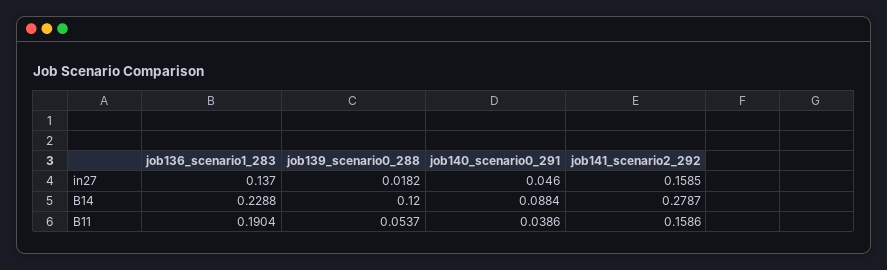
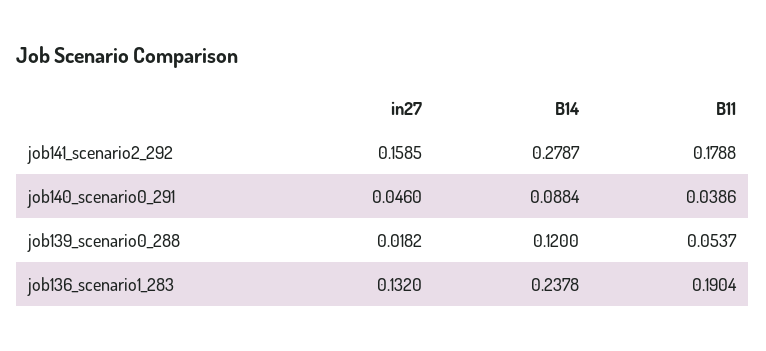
job136_scenario1_283, in27: 0.137 -> 0.132
job136_scenario1_283, B14: 0.2288 -> 0.2378
job141_scenario2_292, B11: 0.1586 -> 0.1788

